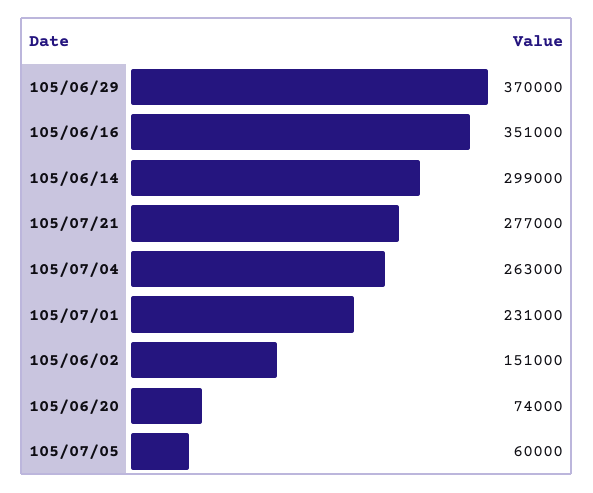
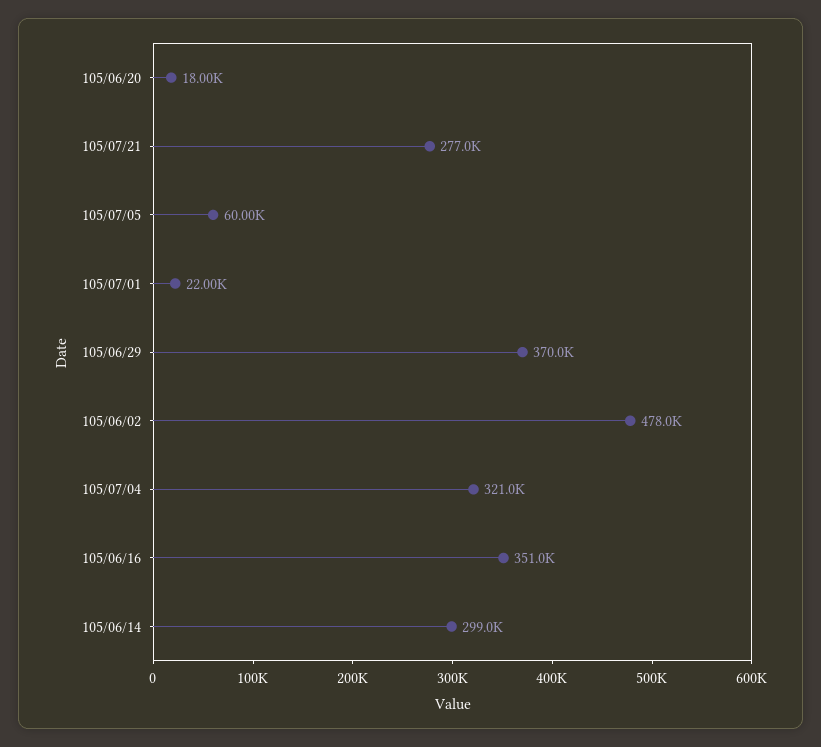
105/07/04: 263000 -> 321000
105/07/01: 231000 -> 22000
105/06/02: 151000 -> 478000
105/06/20: 74000 -> 18000

